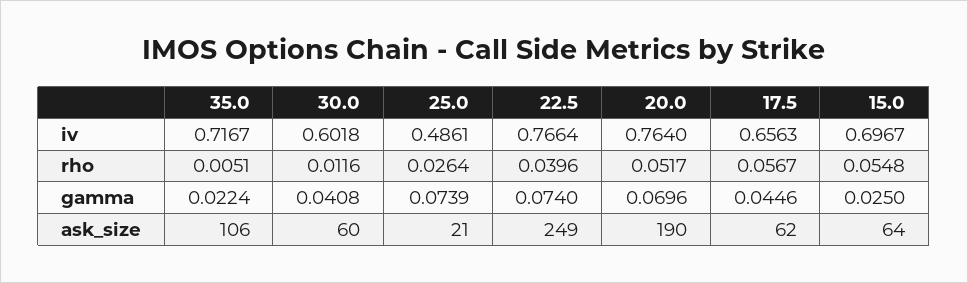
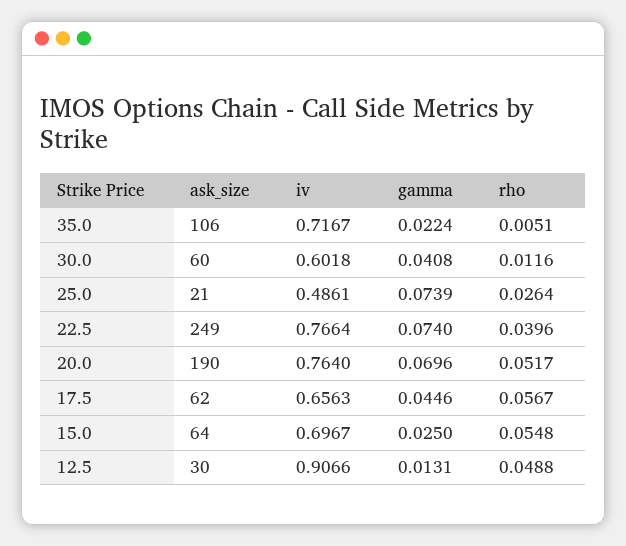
12.5, ask_size: none -> 30
12.5, iv: none -> 0.9066
12.5, gamma: none -> 0.0131
12.5, rho: none -> 0.0488

